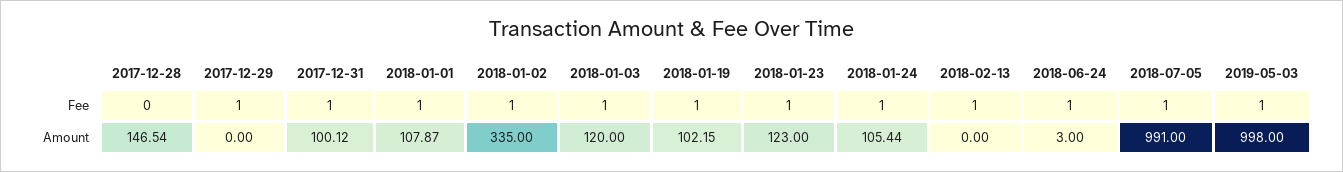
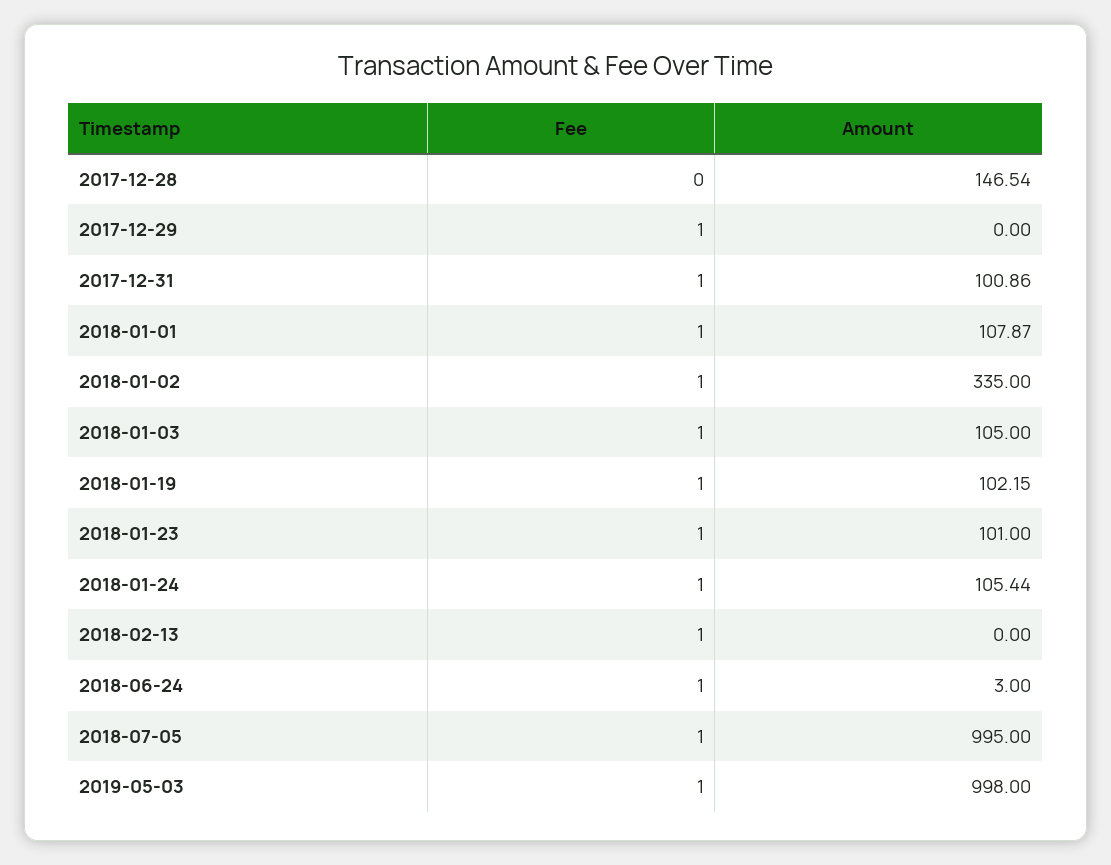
2017-12-31, Amount: 100.12 -> 100.86
2018-01-03, Amount: 120 -> 105
2018-01-23, Amount: 123 -> 101
2018-07-05, Amount: 991 -> 995

